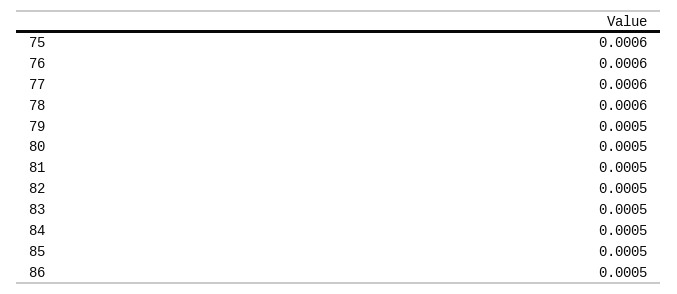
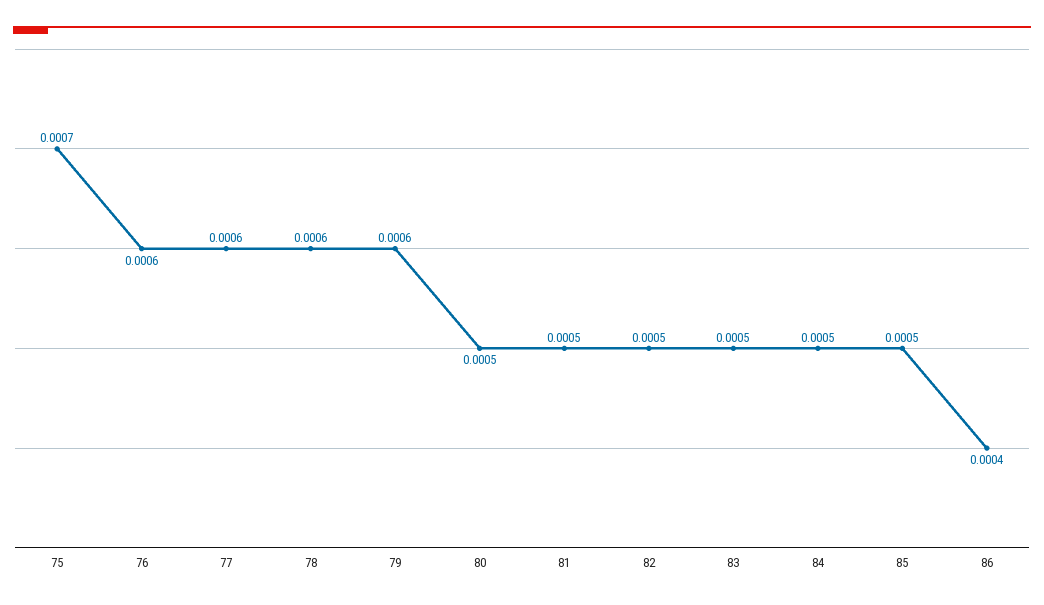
75: 0.0006 -> 0.0007
79: 0.0005 -> 0.0006
86: 0.0005 -> 0.0004

